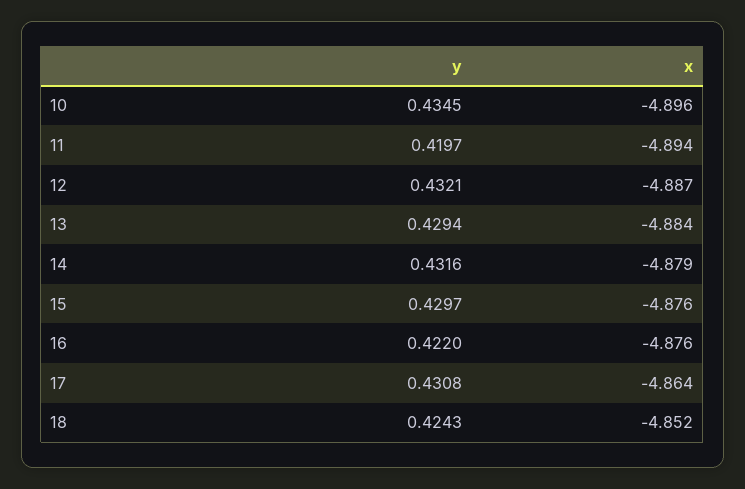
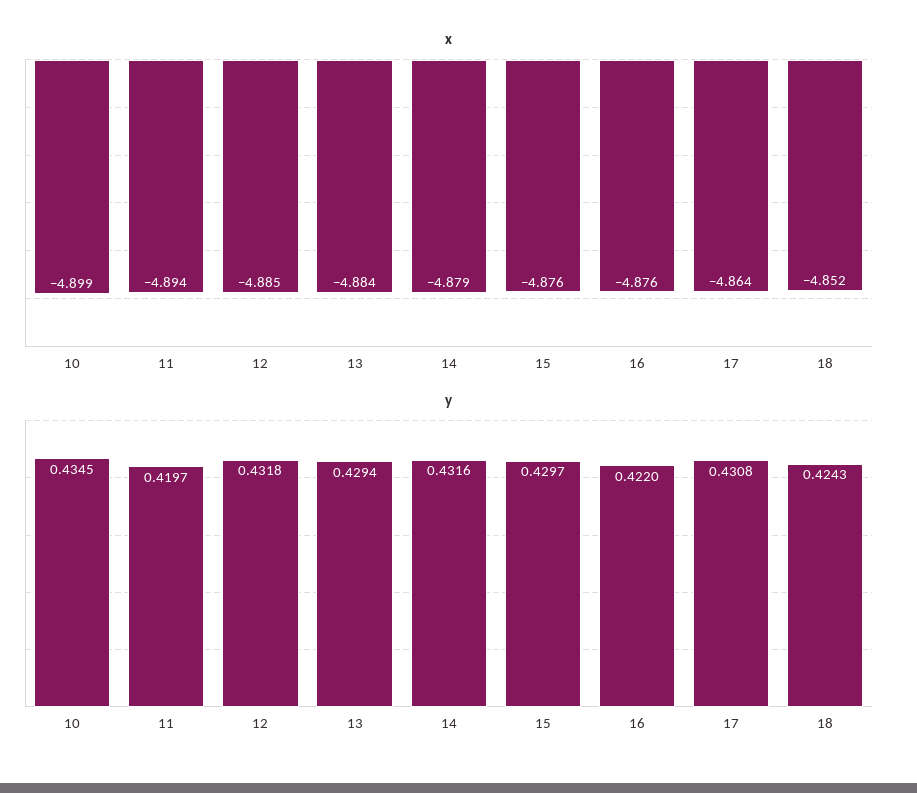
x, 10: -4.896 -> -4.899
y, 12: 0.4321 -> 0.4318
x, 12: -4.887 -> -4.885

